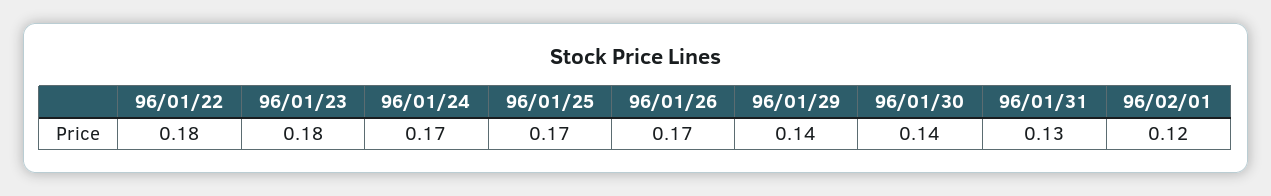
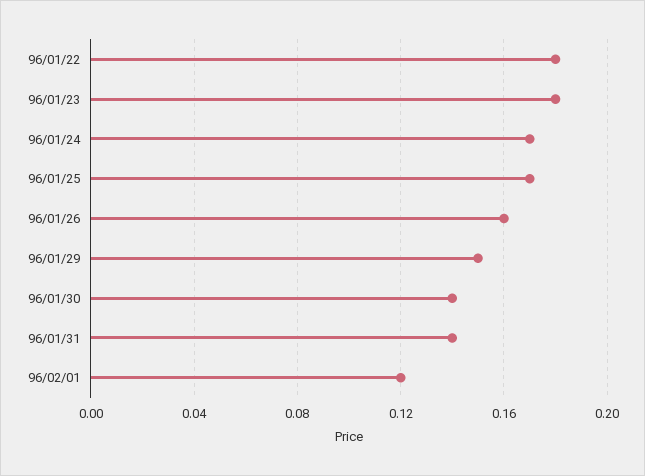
96/01/26: 0.17 -> 0.16
96/01/29: 0.14 -> 0.15
96/01/31: 0.13 -> 0.14

